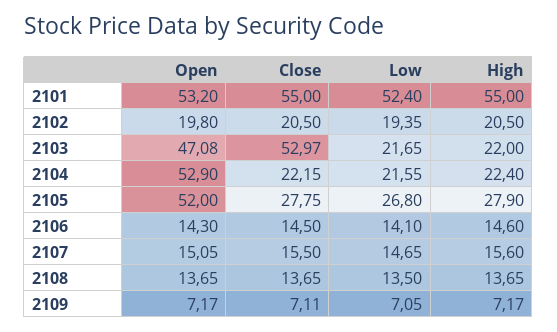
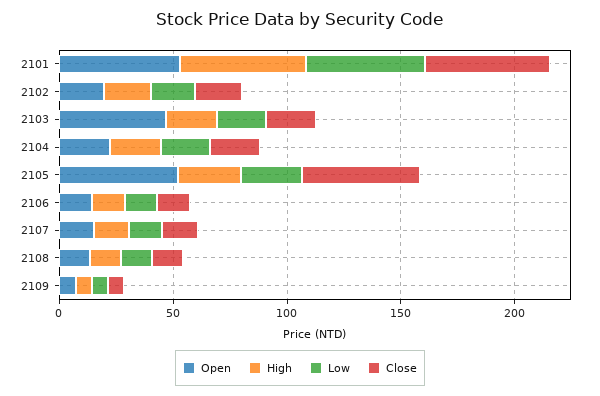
Close, 2103: 52.97 -> 20
Open, 2104: 52.9 -> 20
Close, 2105: 27.75 -> 50

